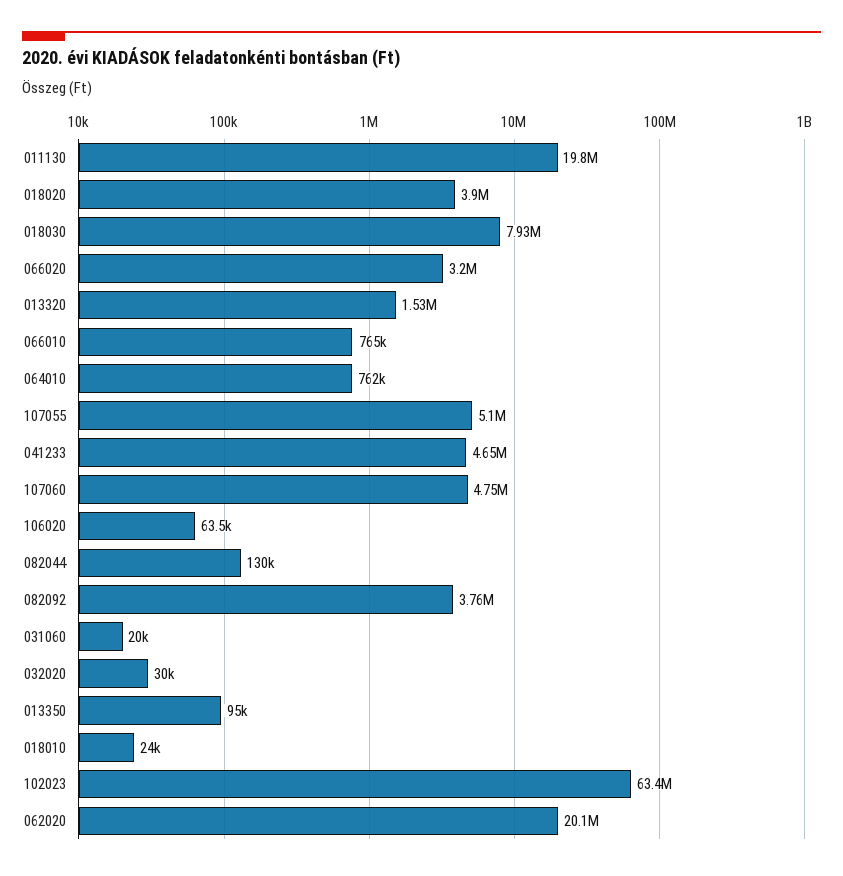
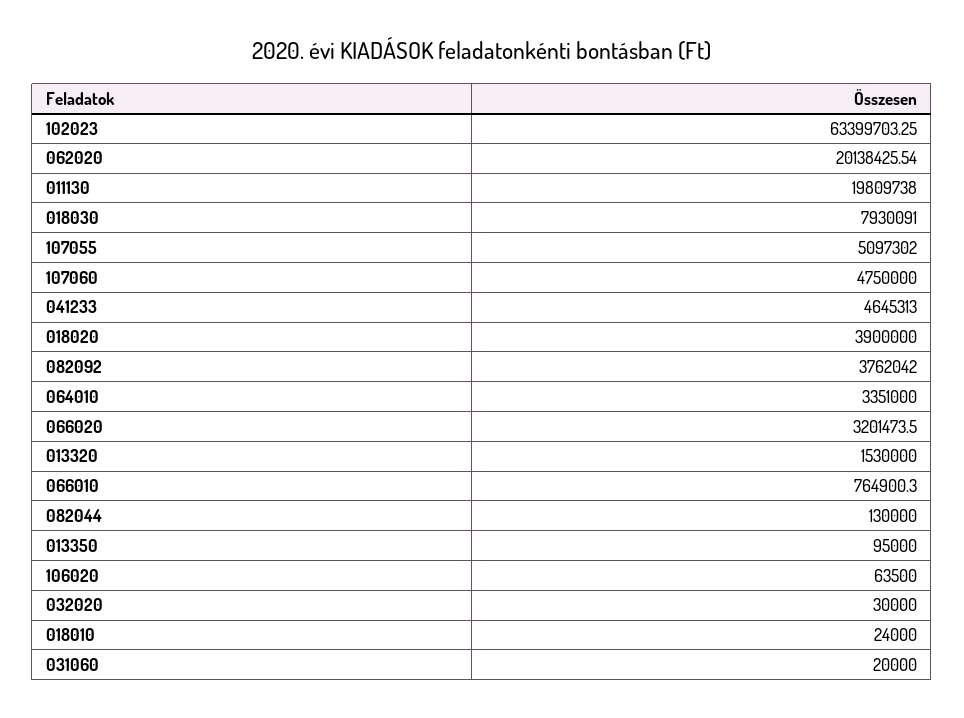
064010: 762000 -> 3351000

